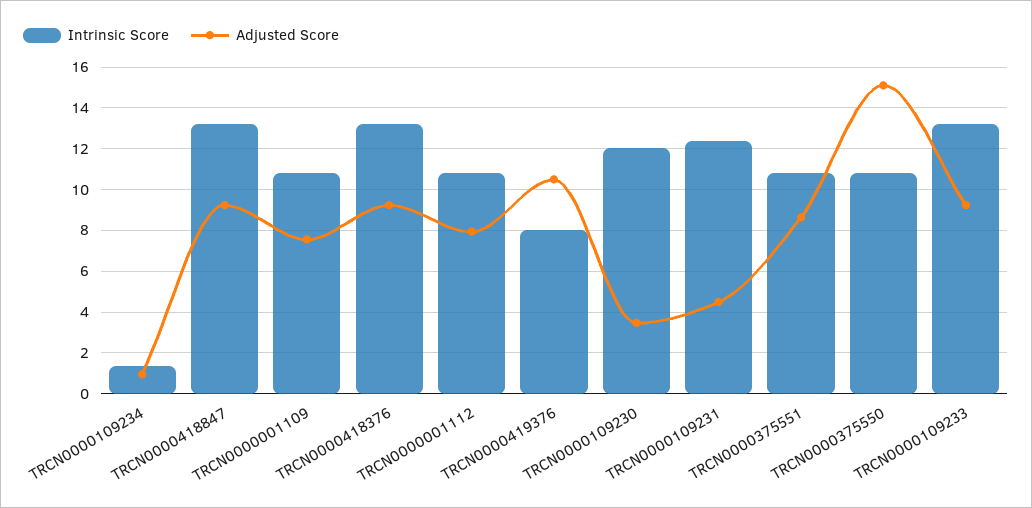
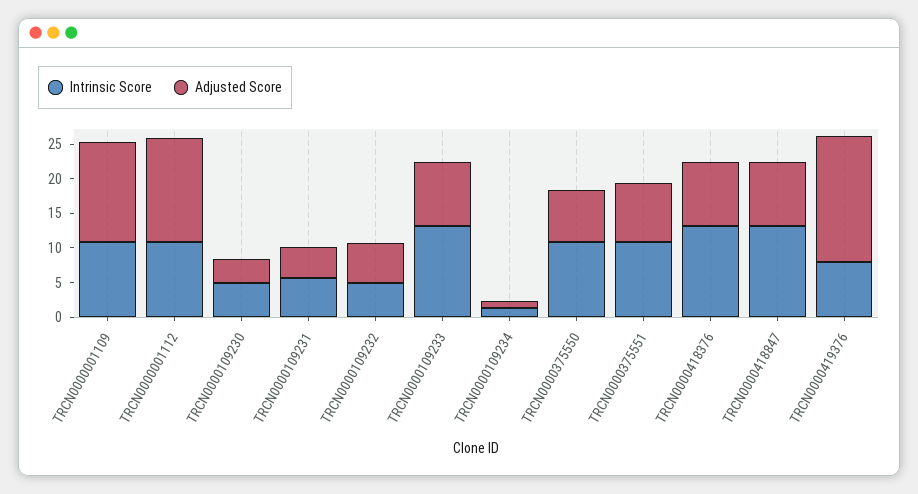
Adjusted Score, TRCN0000001109: 7.5 -> 15
Adjusted Score, TRCN0000001112: 8 -> 15
Adjusted Score, TRCN0000419376: 10.5 -> 17.5
Intrinsic Score, TRCN0000109230: 12 -> 5
Intrinsic Score, TRCN0000109231: 12.5 -> 5
Adjusted Score, TRCN0000375550: 15 -> 7.5
Intrinsic Score, TRCN0000109232: none -> 5
Adjusted Score, TRCN0000109232: none -> 5

